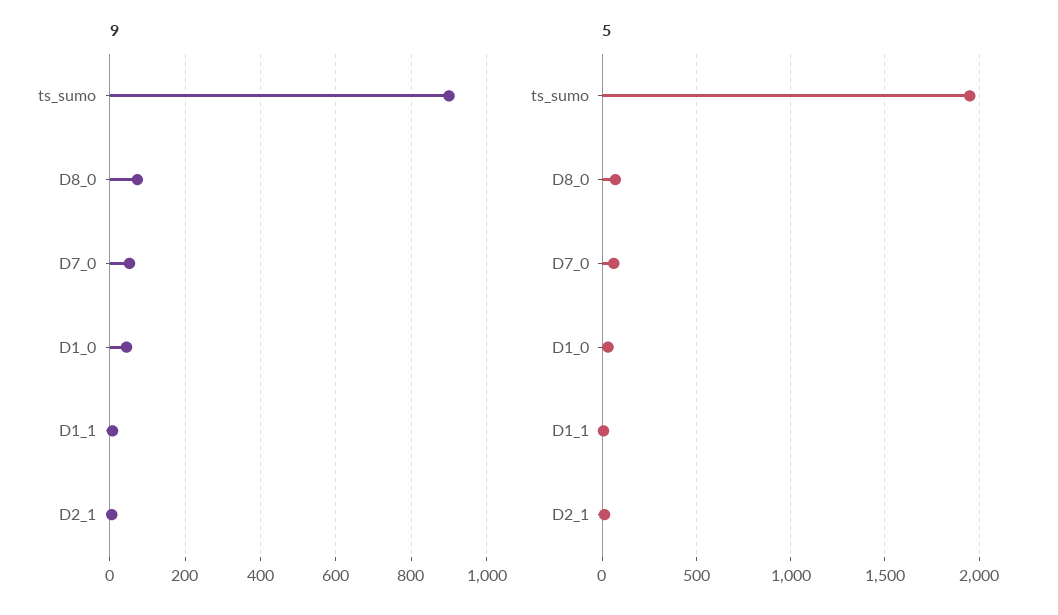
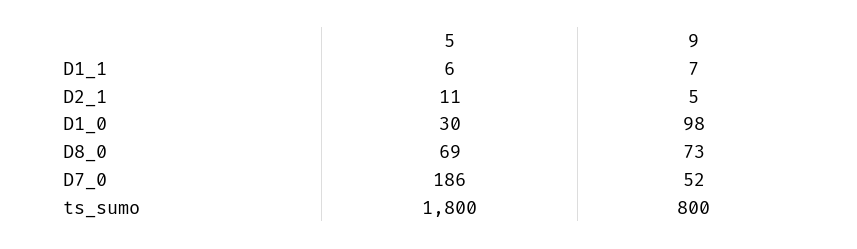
9, ts_sumo: 900 -> 800
9, D1_0: 40 -> 98
5, ts_sumo: 1950 -> 1800
5, D7_0: 50 -> 186

